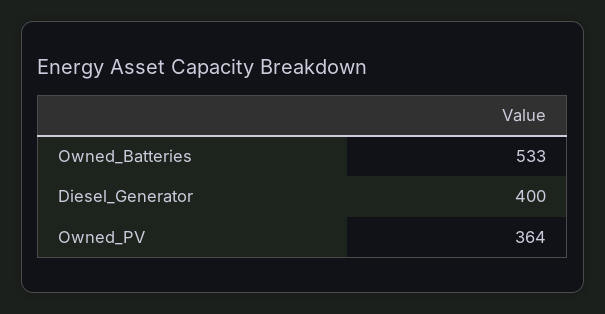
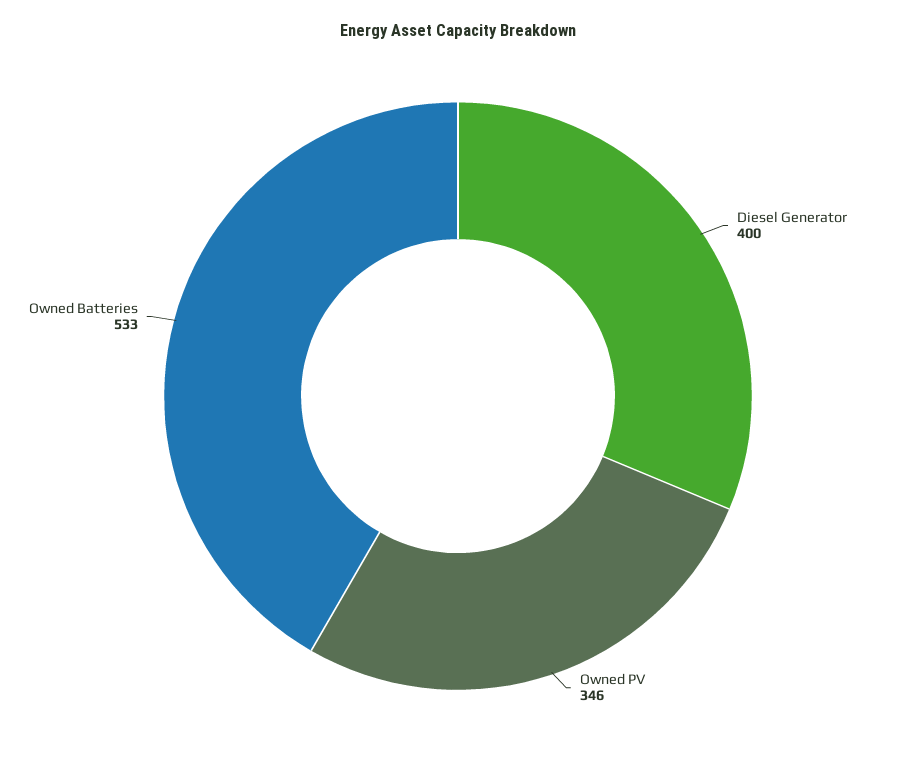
Owned_PV: 364 -> 346

